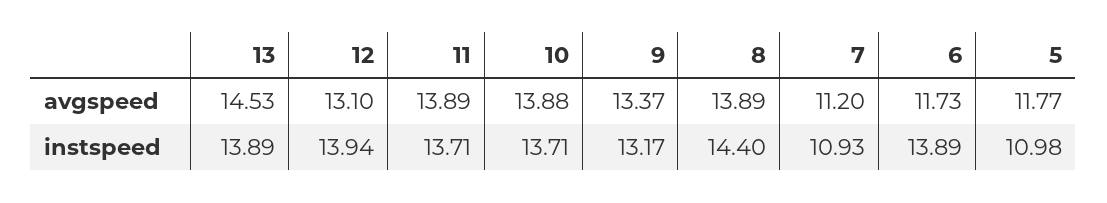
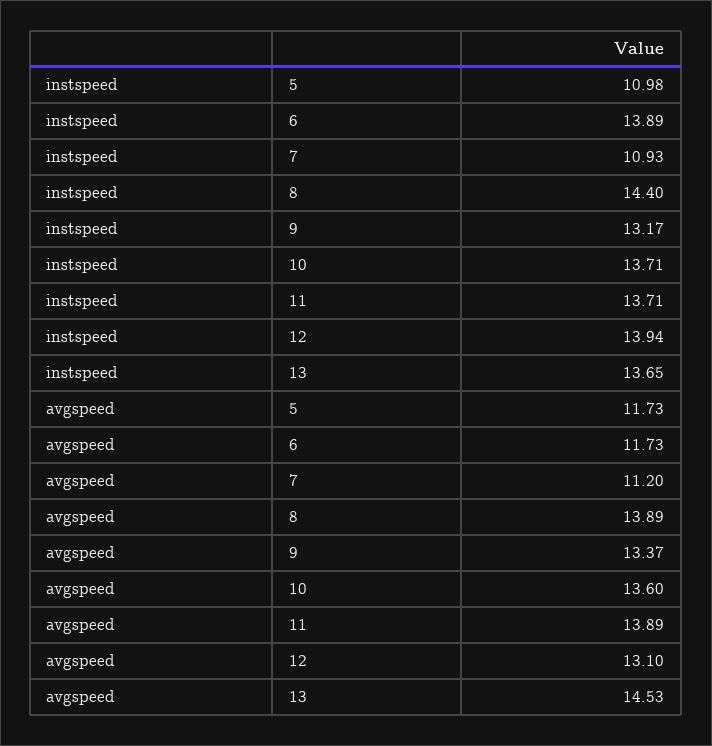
10, avgspeed: 13.88 -> 13.6
5, avgspeed: 11.77 -> 11.73
13, instspeed: 13.89 -> 13.65

